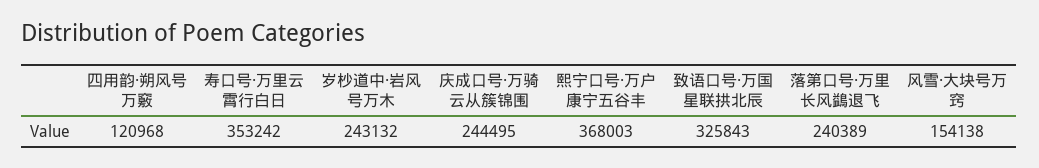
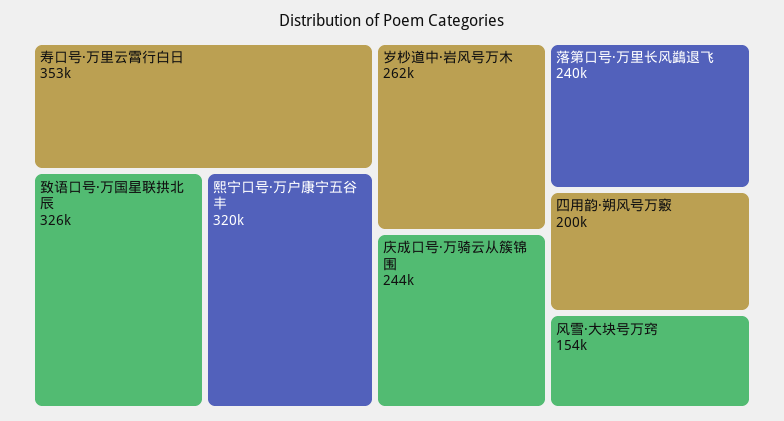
四用韵·朔风号万竅: 120968 -> 200000
岁杪道中·岩风号万木: 243132 -> 262000
熙宁口号·万户康宁五谷丰: 368003 -> 320000

